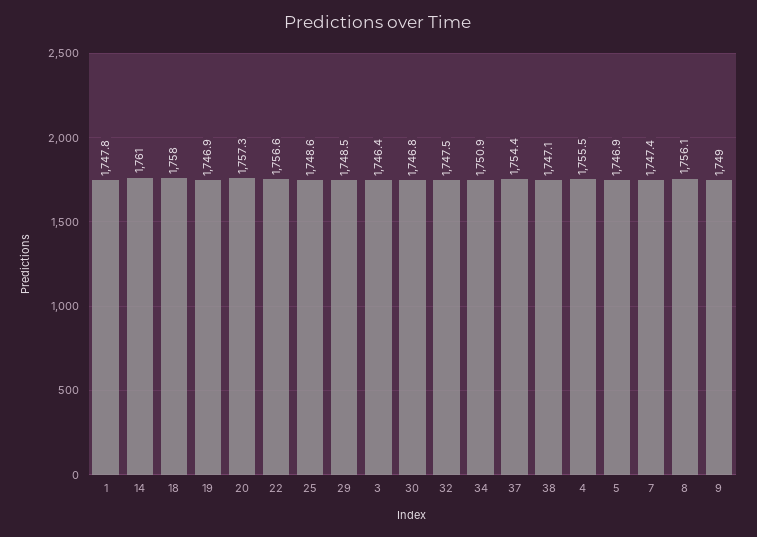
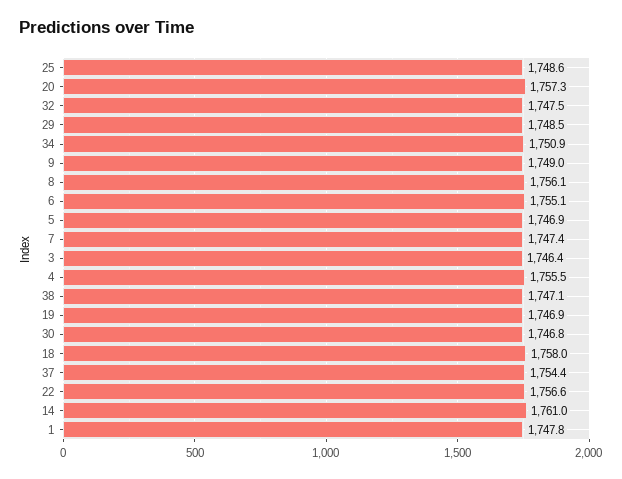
6: none -> 1755.1

